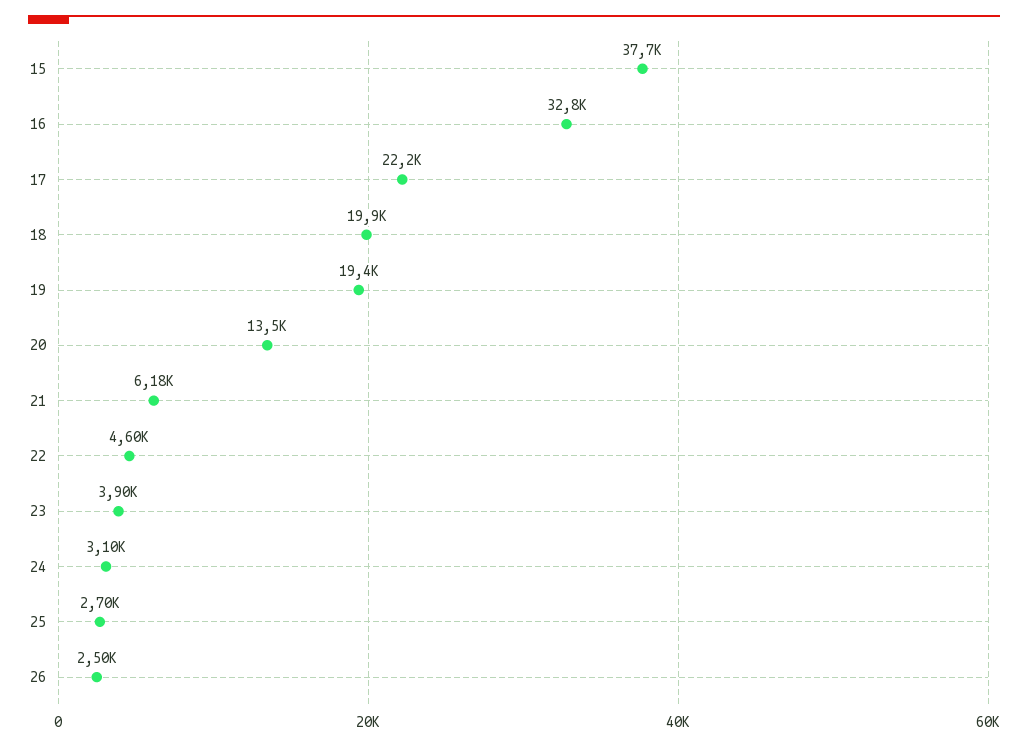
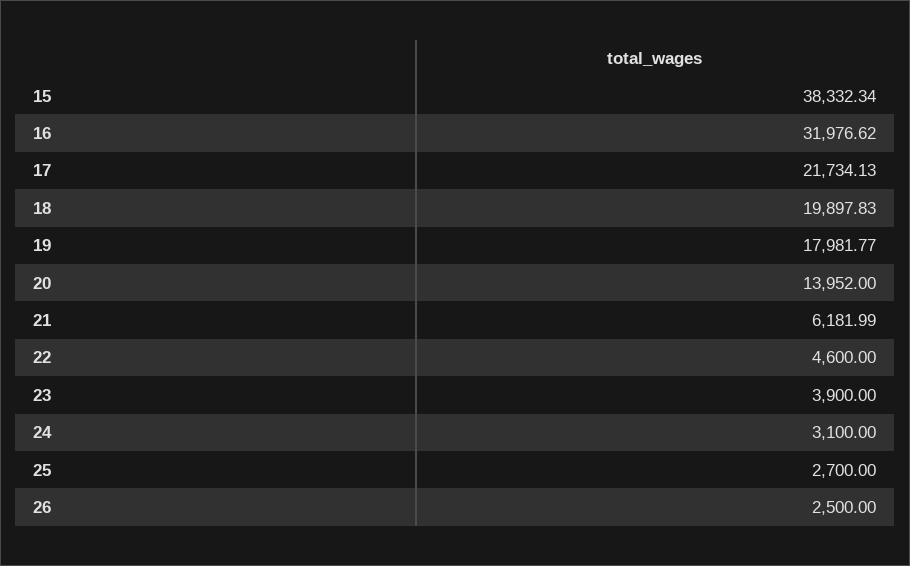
15: 37700 -> 38332.34
16: 32800 -> 31976.62
17: 22200 -> 21734.13
19: 19400 -> 17981.77
20: 13500 -> 13952

